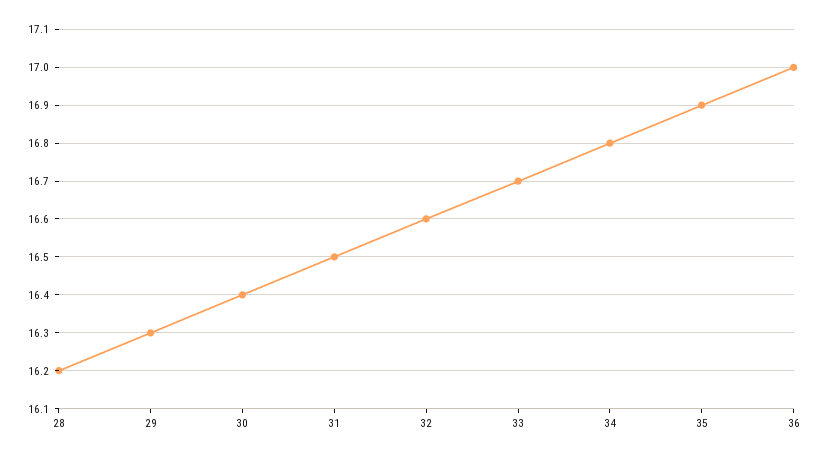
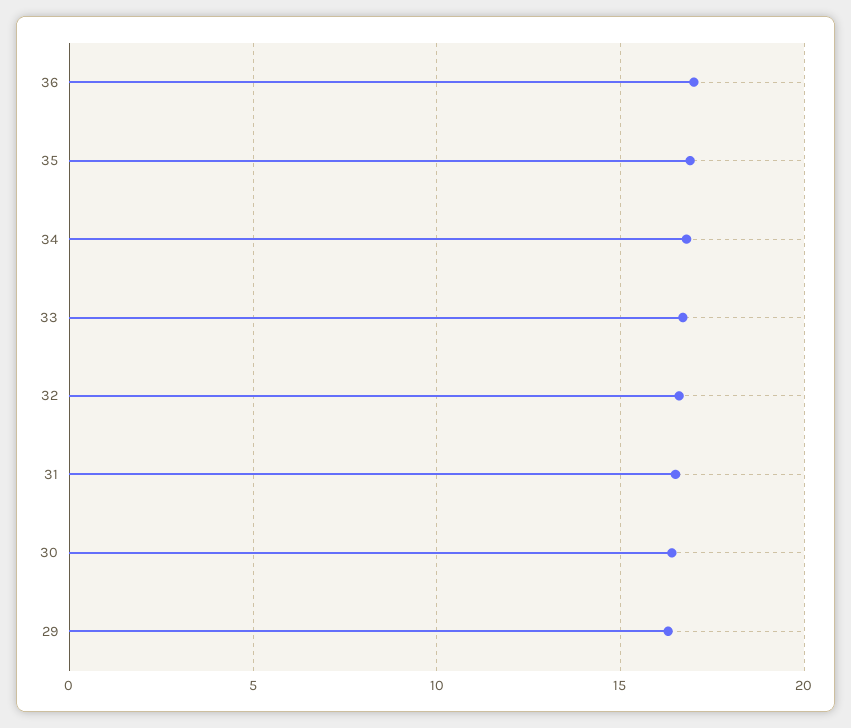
28: 16.2 -> none

